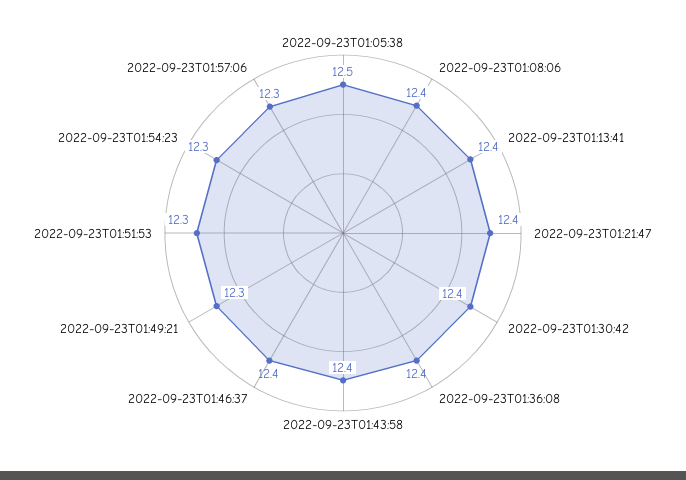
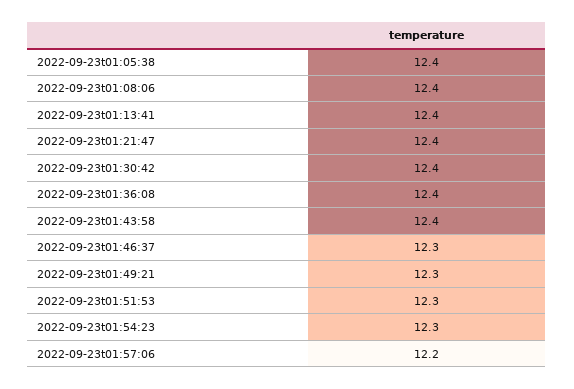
2022-09-23T01:05:38: 12.5 -> 12.4
2022-09-23T01:46:37: 12.4 -> 12.3
2022-09-23T01:57:06: 12.3 -> 12.2

